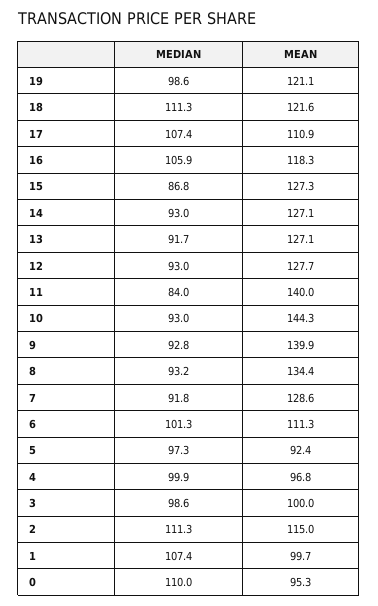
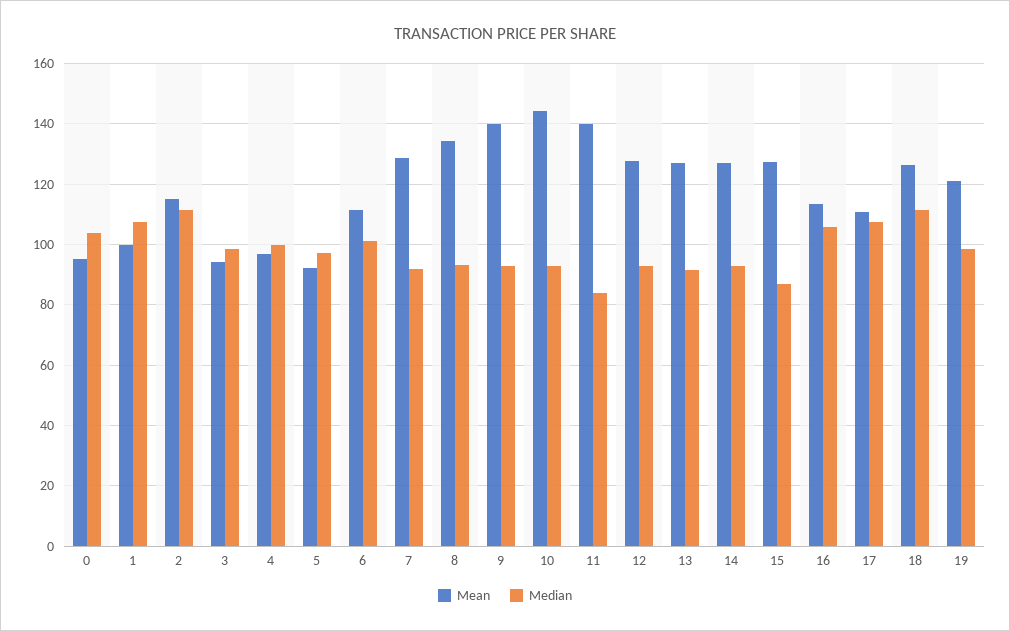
MEAN, 18: 121.6 -> 126
MEAN, 16: 118.3 -> 114
MEAN, 3: 100 -> 94
MEDIAN, 0: 110 -> 104

